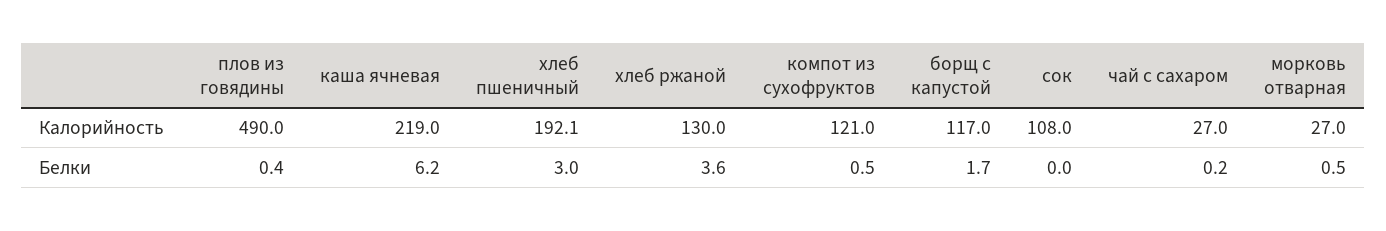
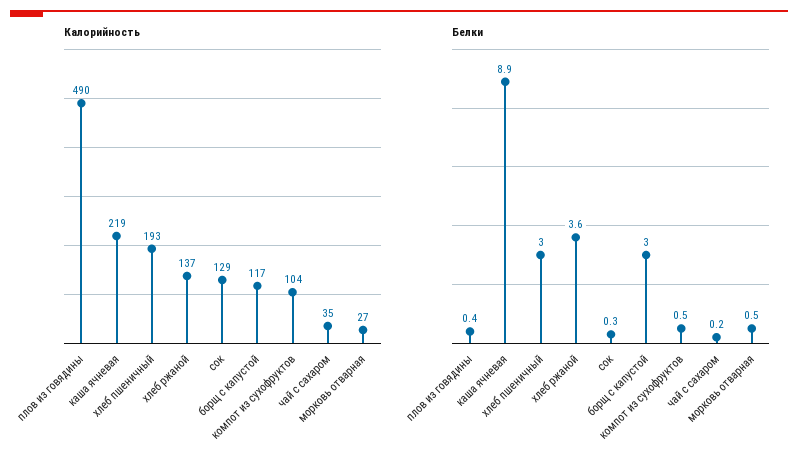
Калорийность, хлеб пшеничный: 192.1 -> 193
Калорийность, хлеб ржаной: 130 -> 137
Калорийность, компот из сухофруктов: 121 -> 104
Калорийность, сок: 108 -> 129
Калорийность, чай с сахаром: 27 -> 35
Белки, каша ячневая: 6.2 -> 8.9
Белки, борщ с капустой: 1.7 -> 3
Белки, сок: 0 -> 0.3

